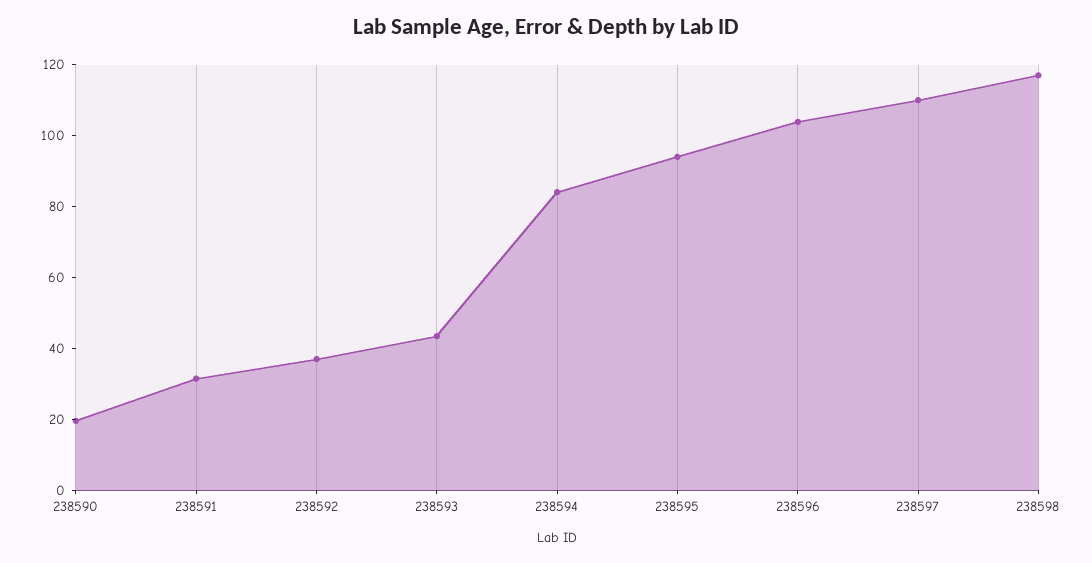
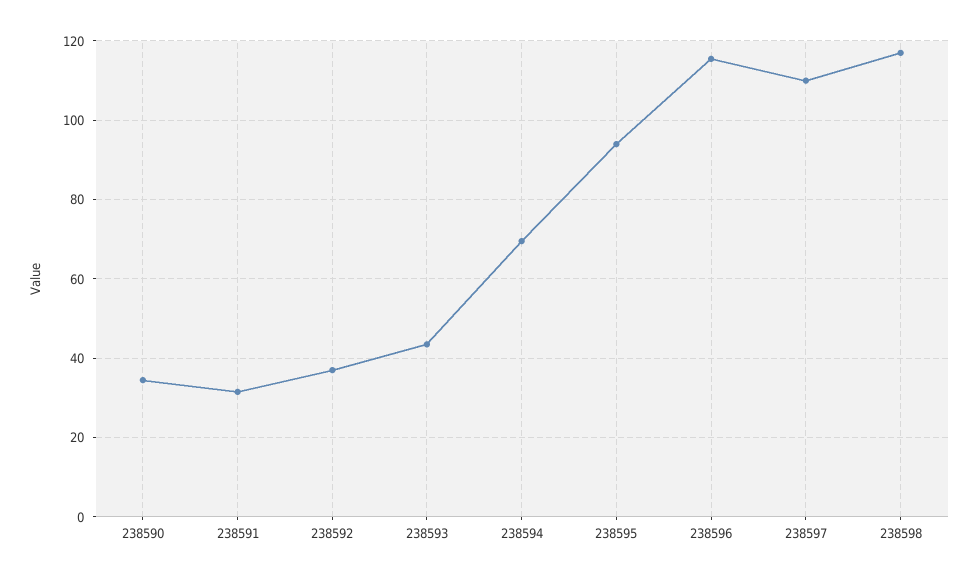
238590: 20 -> 34
238594: 85 -> 70
238596: 105 -> 116

